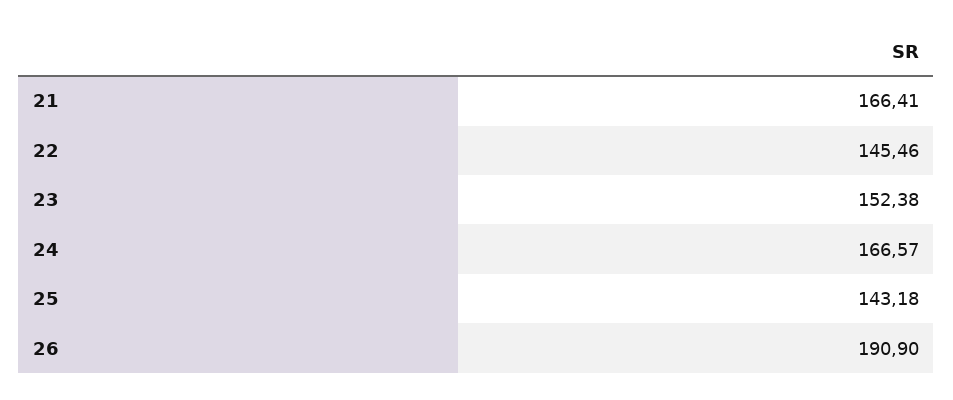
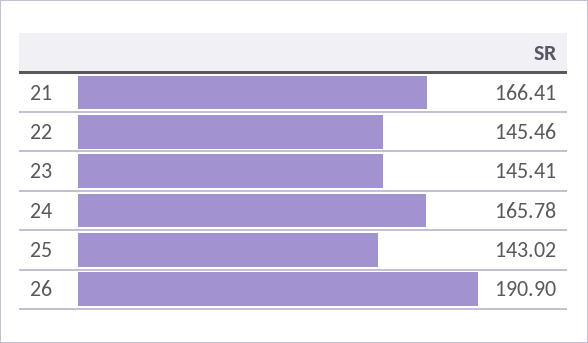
23: 152.38 -> 145.41
24: 166.57 -> 165.78
25: 143.18 -> 143.02

